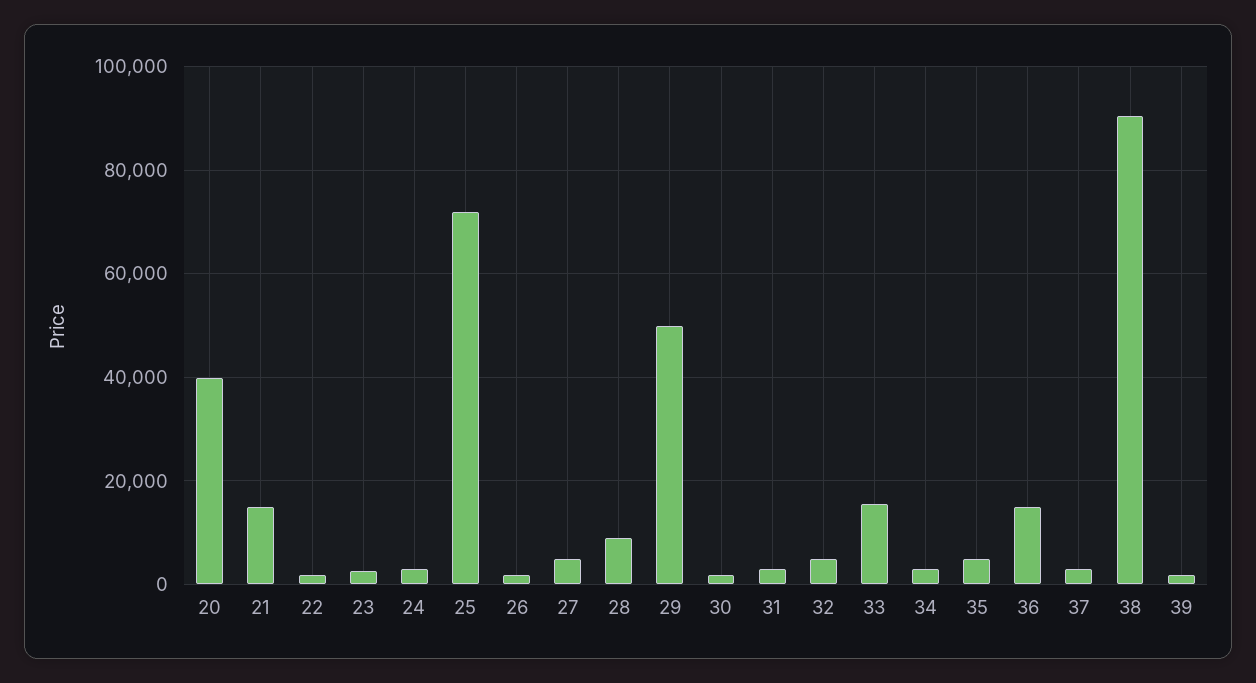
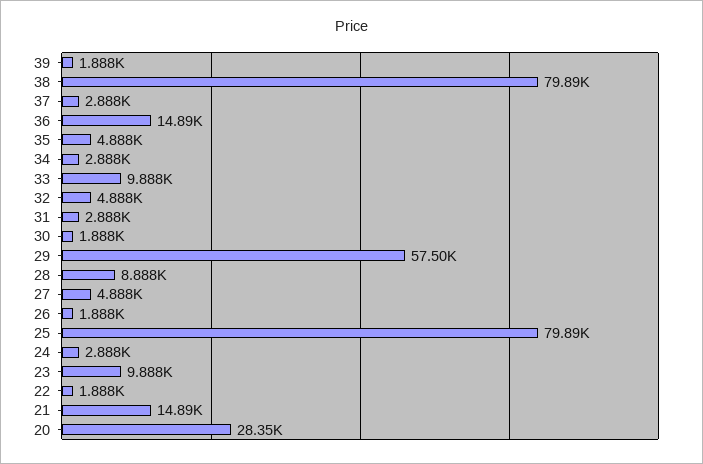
20: 40000 -> 28350
23: 2000 -> 9888
25: 72000 -> 79890
29: 50000 -> 57500
33: 16000 -> 9888
38: 90000 -> 79890

